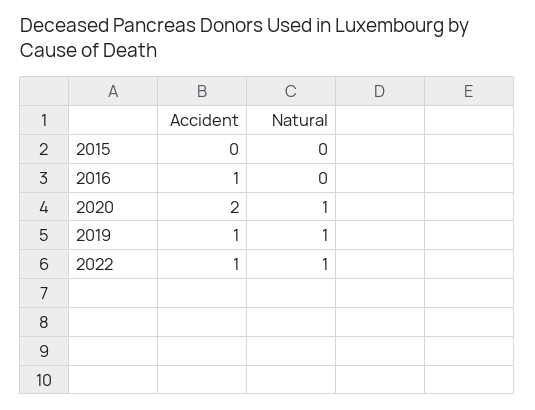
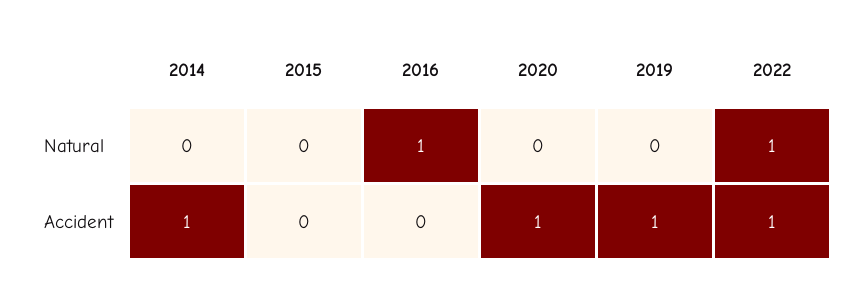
Accident, 2016: 1 -> 0
Natural, 2016: 0 -> 1
Accident, 2020: 2 -> 1
Natural, 2020: 1 -> 0
Natural, 2019: 1 -> 0
Natural, 2014: none -> 0
Accident, 2014: none -> 1

